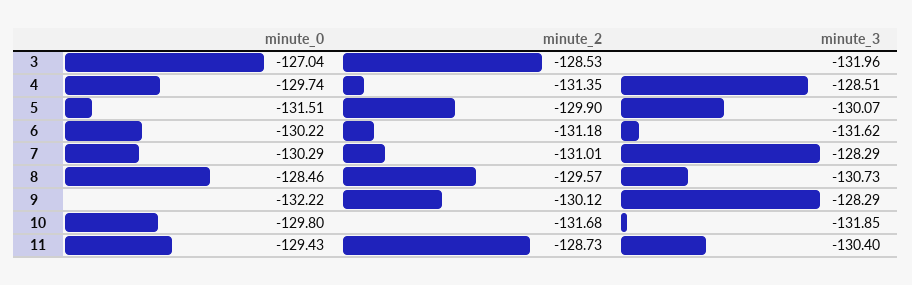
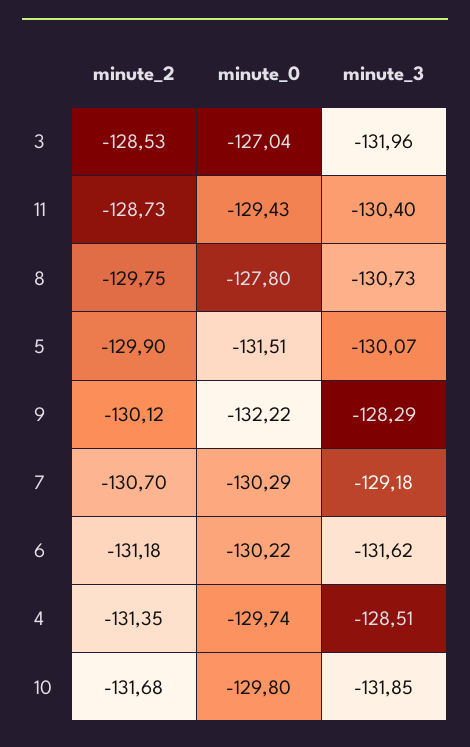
minute_2, 7: -131.01 -> -130.7
minute_3, 7: -128.29 -> -129.18
minute_0, 8: -128.46 -> -127.8
minute_2, 8: -129.57 -> -129.75

